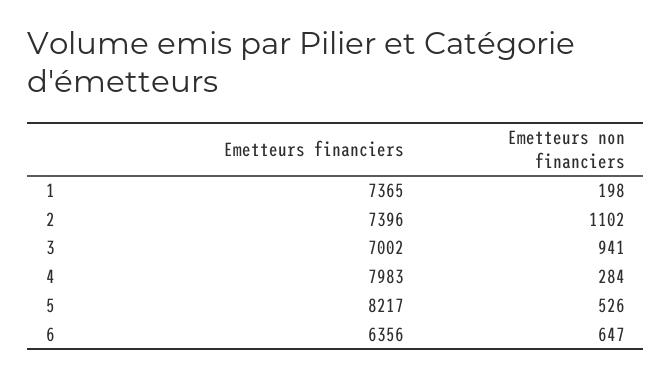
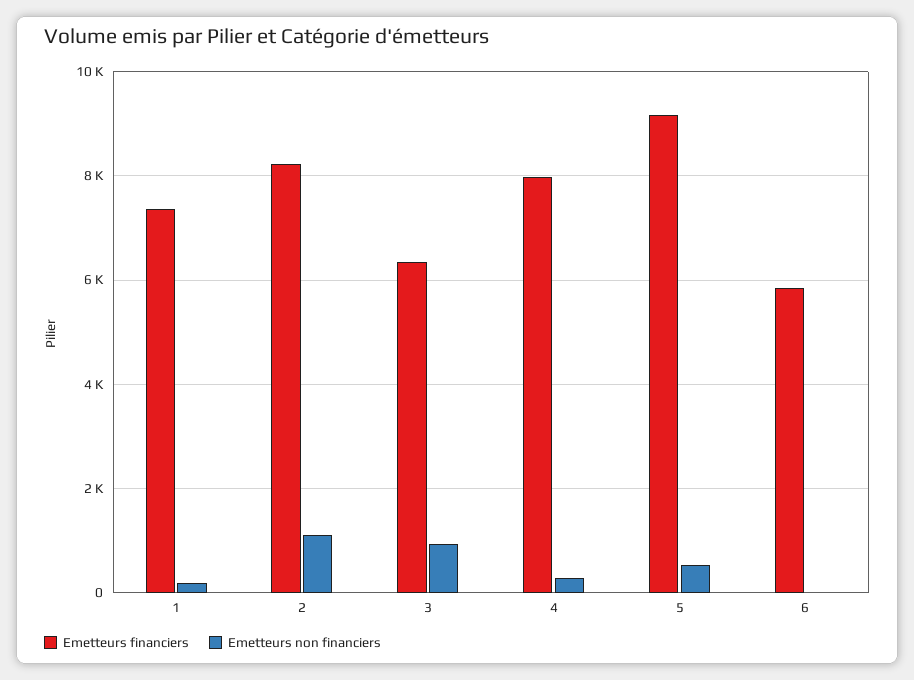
Emetteurs financiers, 2: 7396 -> 8200
Emetteurs financiers, 3: 7002 -> 6400
Emetteurs financiers, 5: 8217 -> 9200
Emetteurs financiers, 6: 6356 -> 5800
Emetteurs non financiers, 6: 647 -> 0

